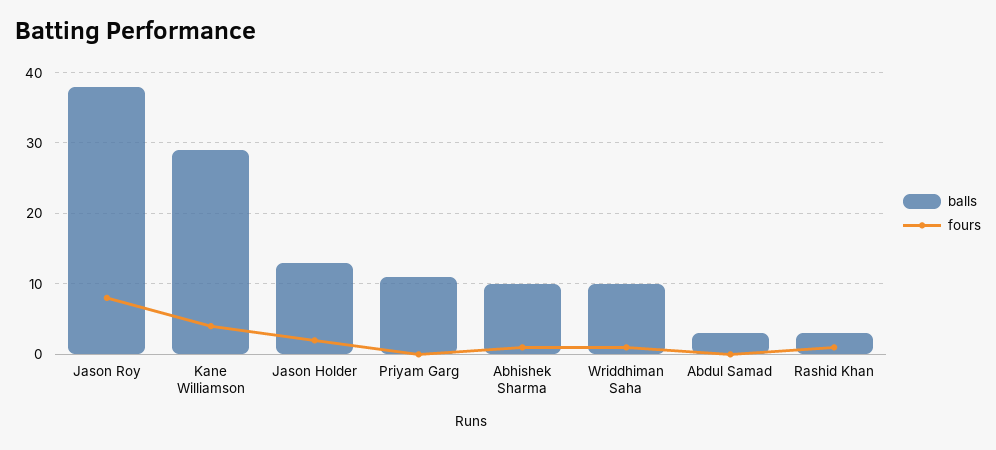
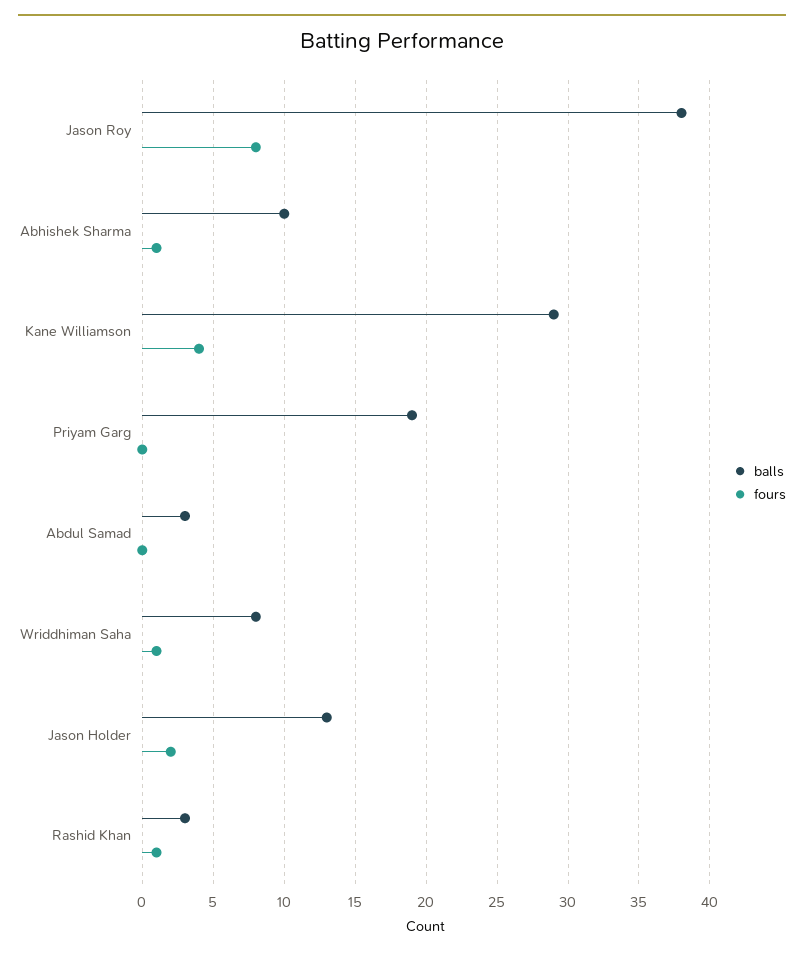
balls, Priyam Garg: 11 -> 19
balls, Wriddhiman Saha: 10 -> 8

